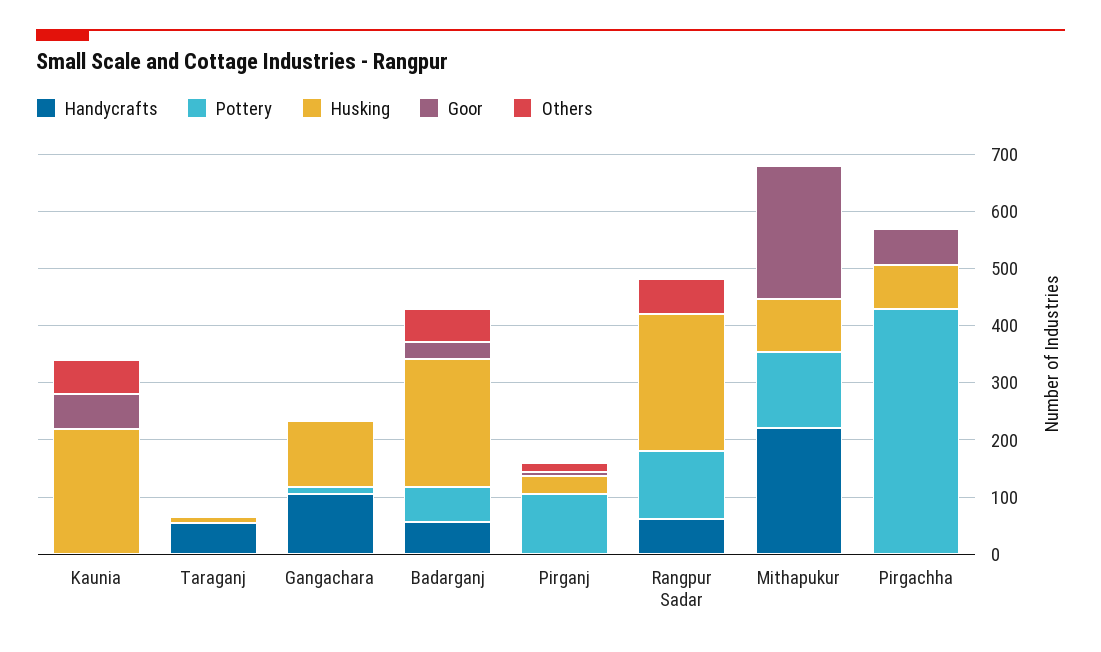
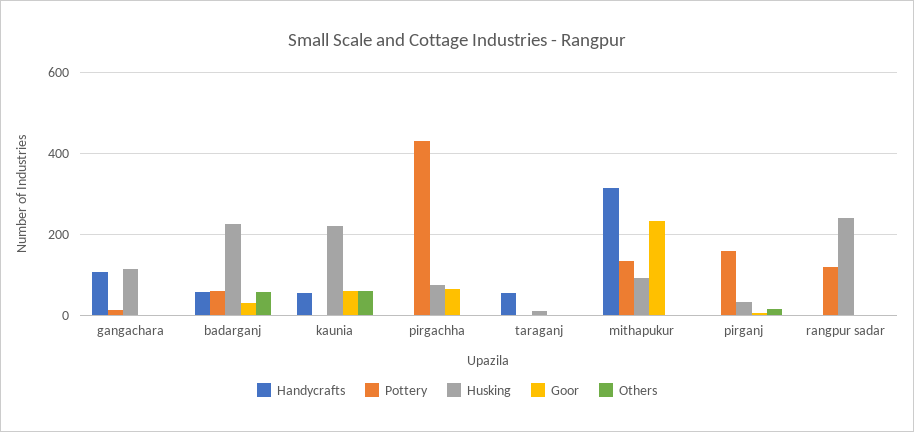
Handycrafts, Kaunia: 0 -> 60
Pottery, Pirganj: 100 -> 160
Handycrafts, Rangpur Sadar: 60 -> 0
Others, Rangpur Sadar: 60 -> 0
Handycrafts, Mithapukur: 220 -> 320

